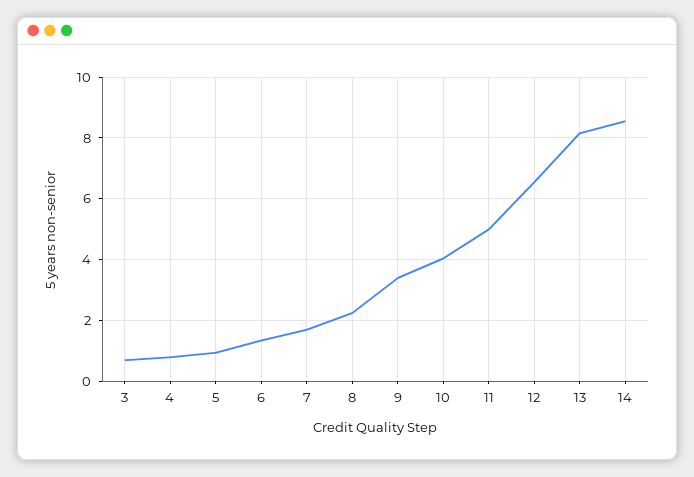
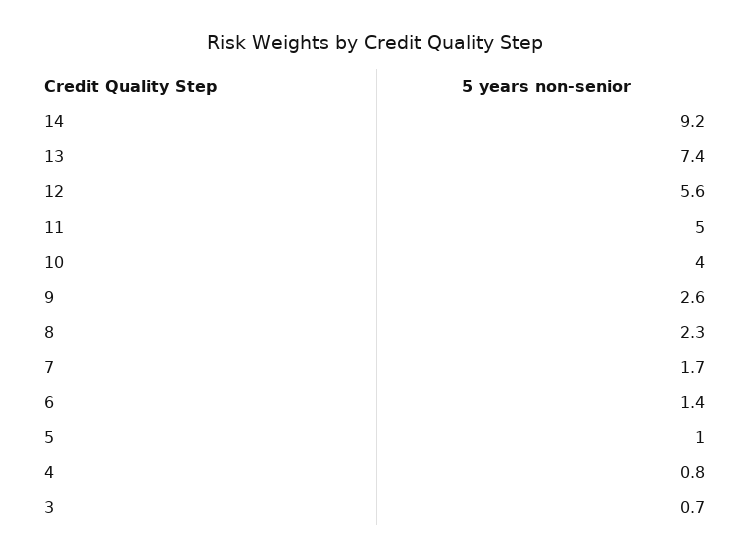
9: 3.4 -> 2.6
12: 6.6 -> 5.6
13: 8.2 -> 7.4
14: 8.6 -> 9.2

